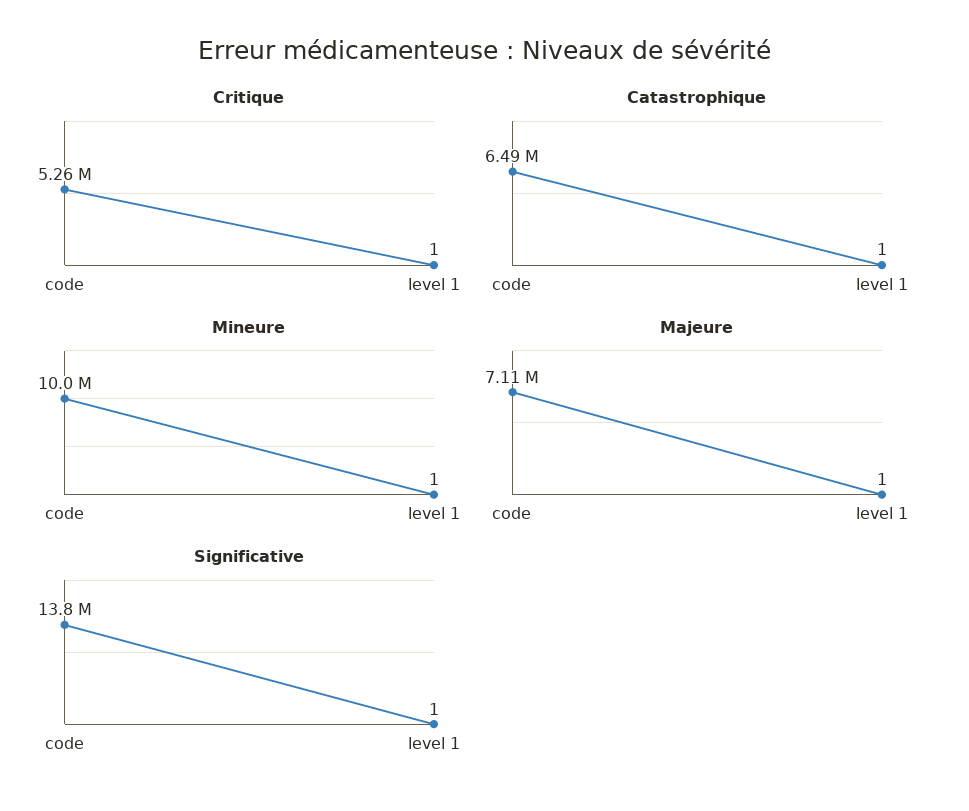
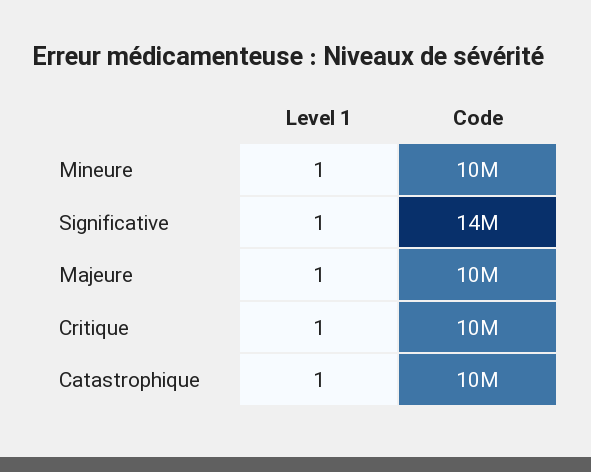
Critique, code: 5260000 -> 10000000
Catastrophique, code: 6490000 -> 10000000
Majeure, code: 7110000 -> 10000000

